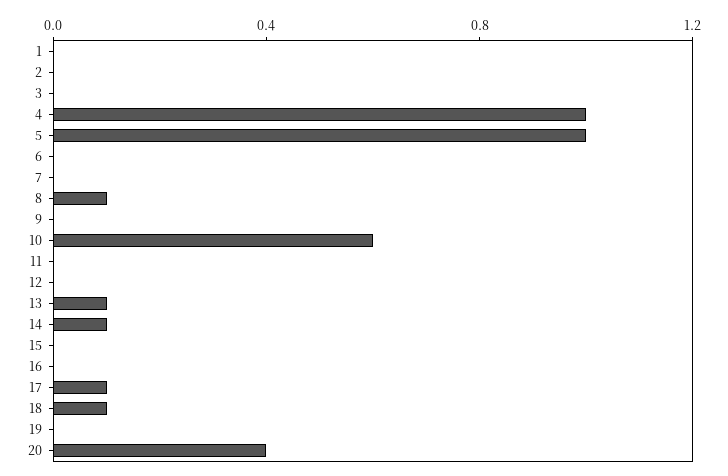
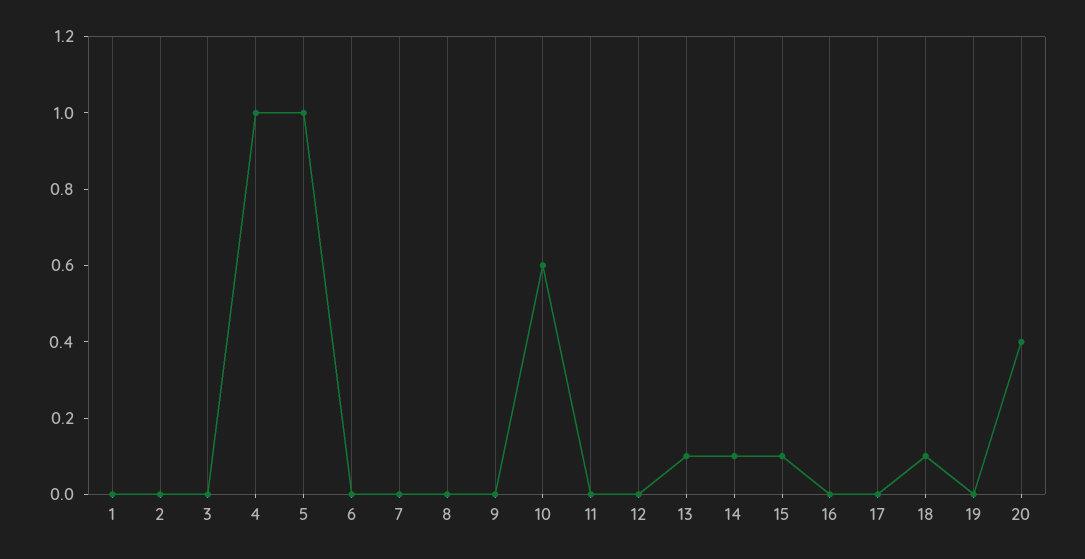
8: 0.1 -> 0
15: 0 -> 0.1
17: 0.1 -> 0

